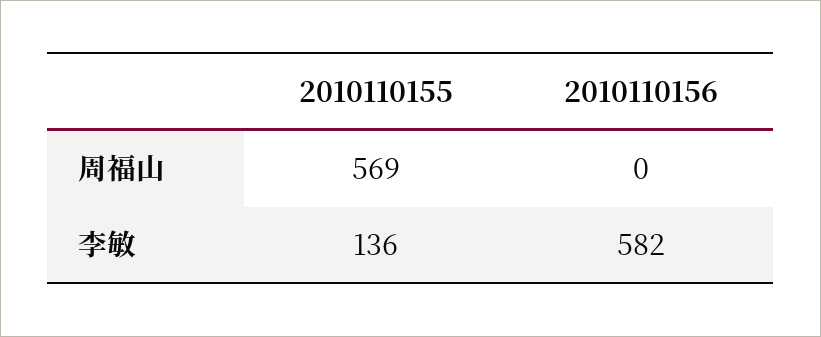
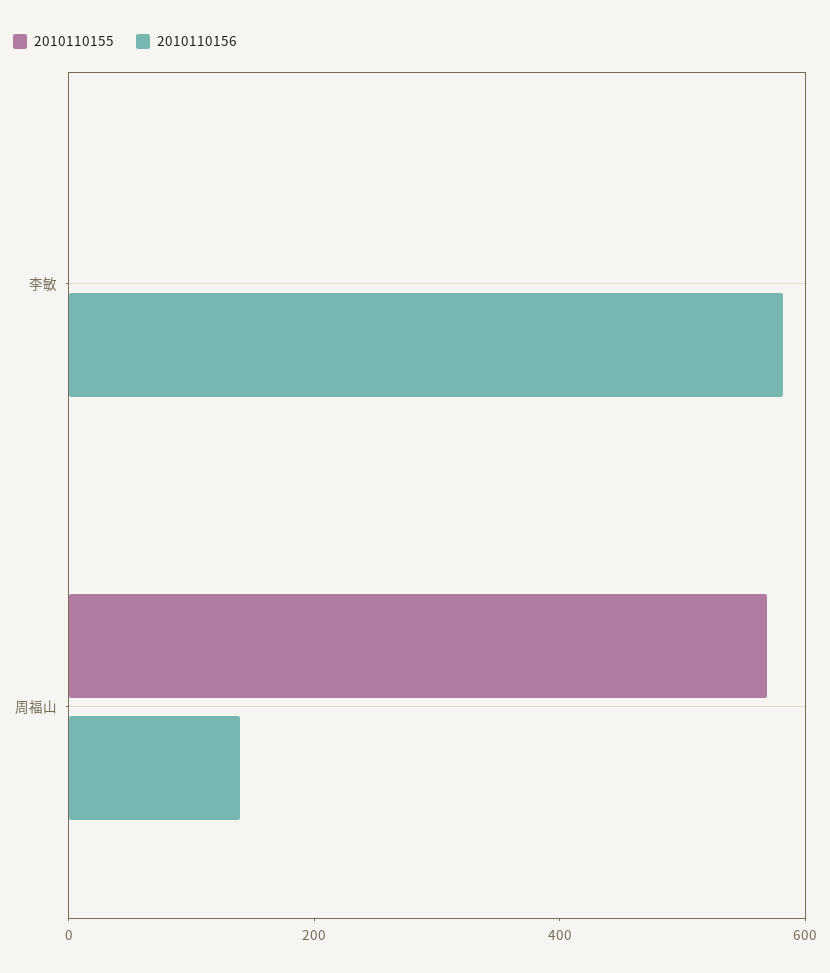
2010110156, 周福山: 0 -> 150
2010110155, 李敏: 136 -> 0

